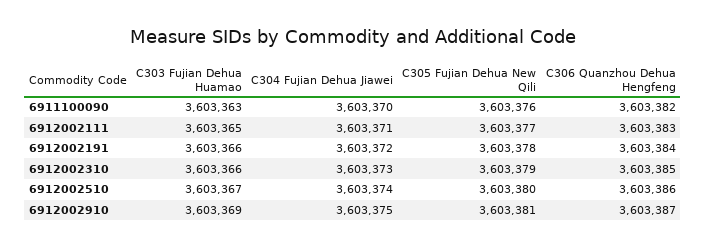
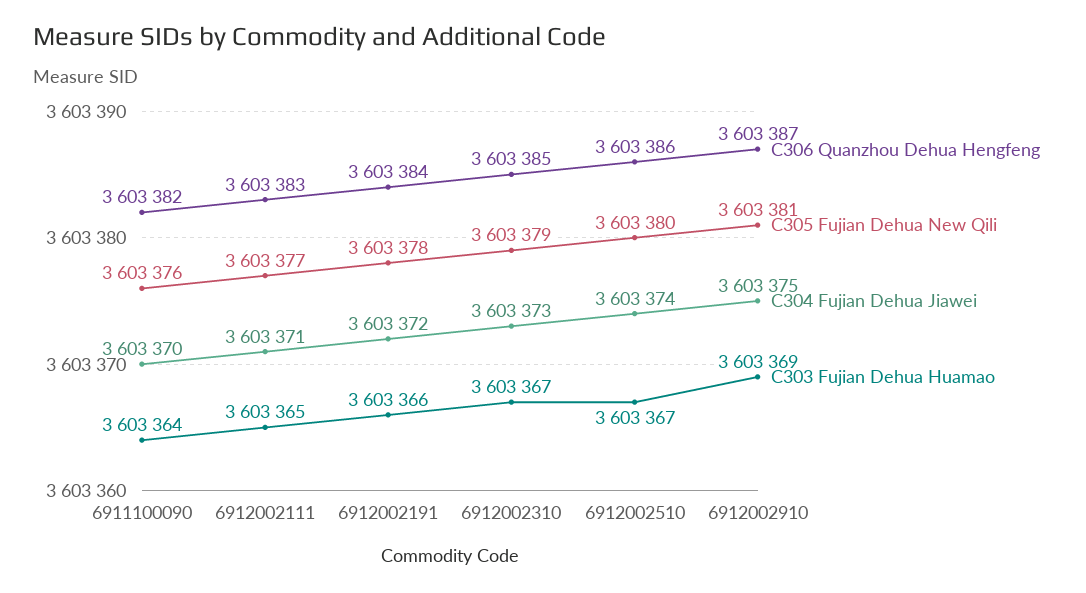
C303 Fujian Dehua Huamao, 6911100090: 3603363 -> 3603364
C303 Fujian Dehua Huamao, 6912002310: 3603366 -> 3603367

